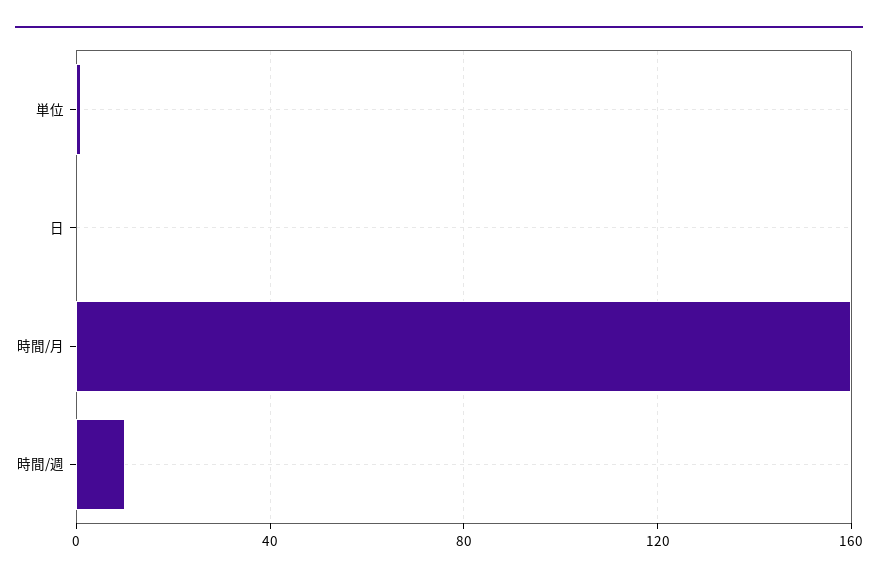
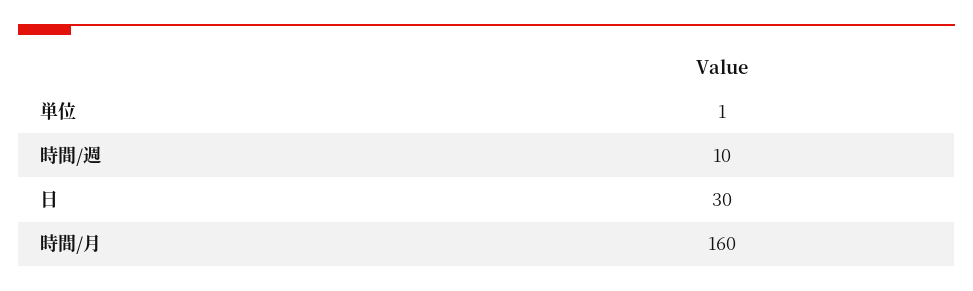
日: 0 -> 30

